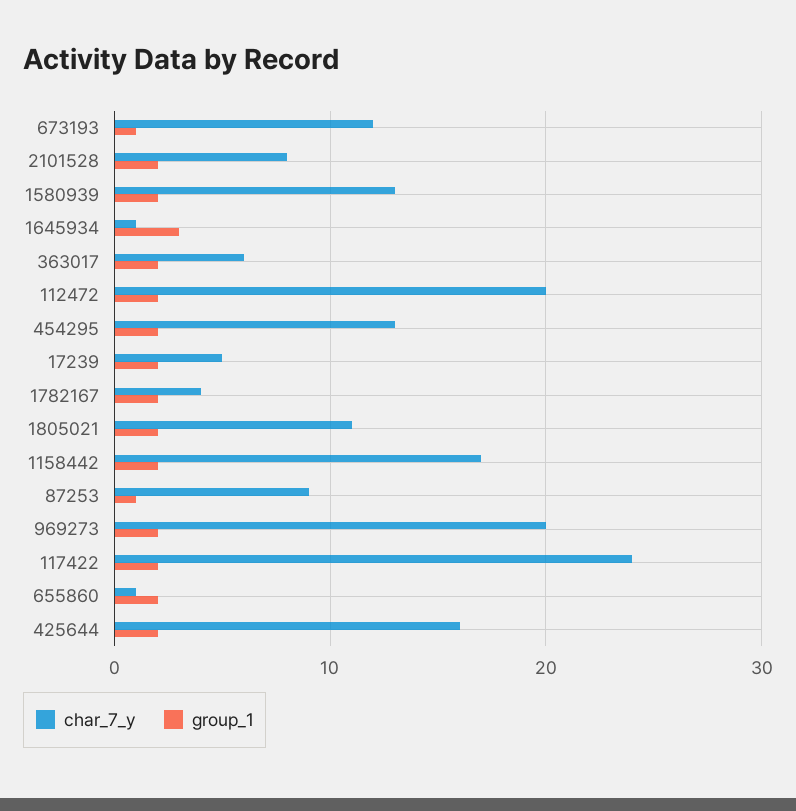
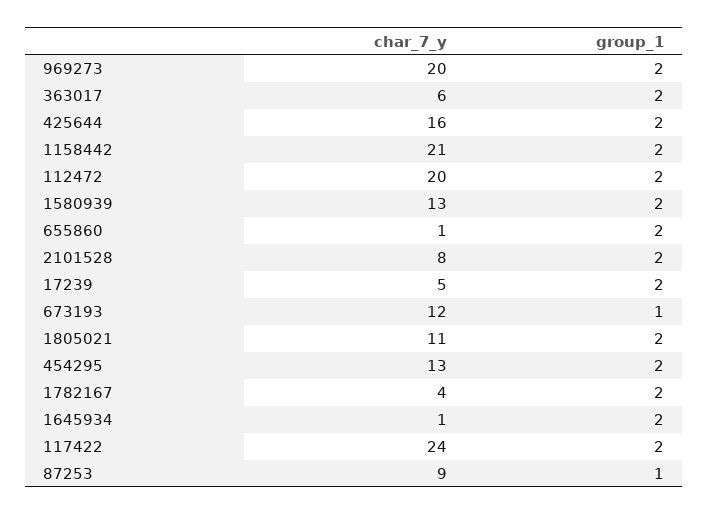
group_1, 1645934: 3 -> 2
char_7_y, 1158442: 17 -> 21

